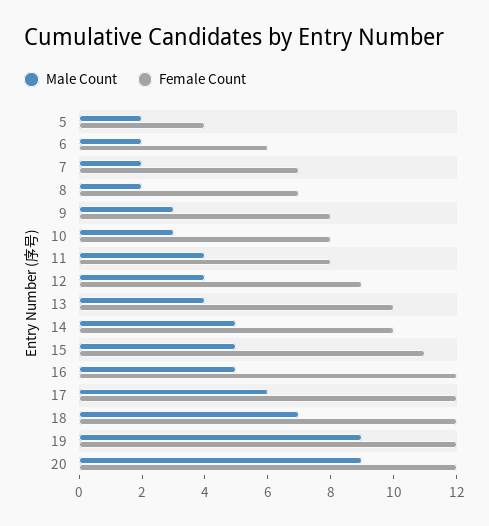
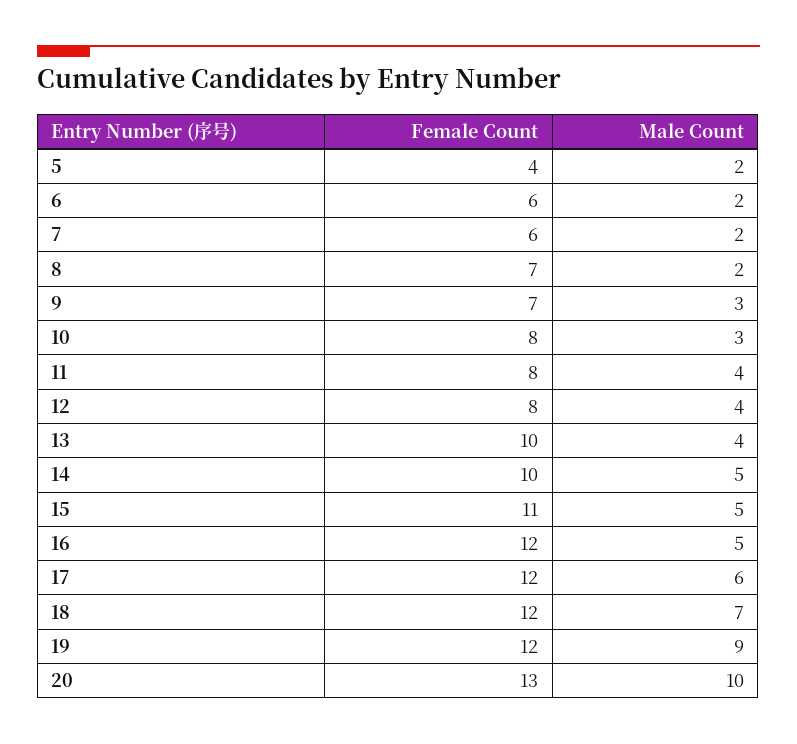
Female Count, 7: 7 -> 6
Female Count, 9: 8 -> 7
Female Count, 12: 9 -> 8
Male Count, 20: 9 -> 10
Female Count, 20: 12 -> 13

